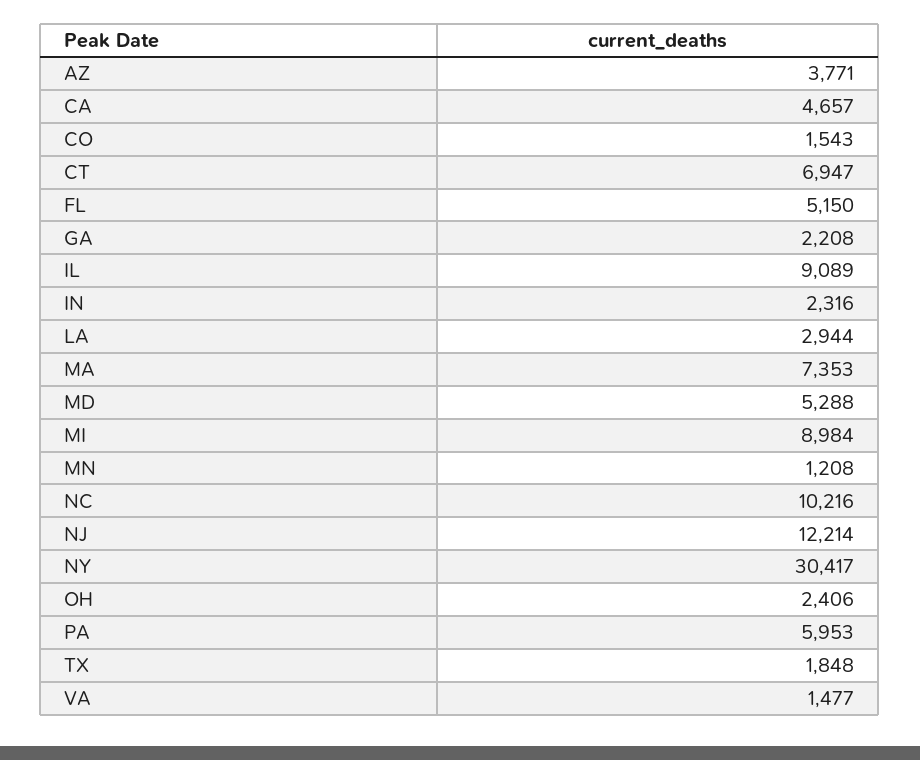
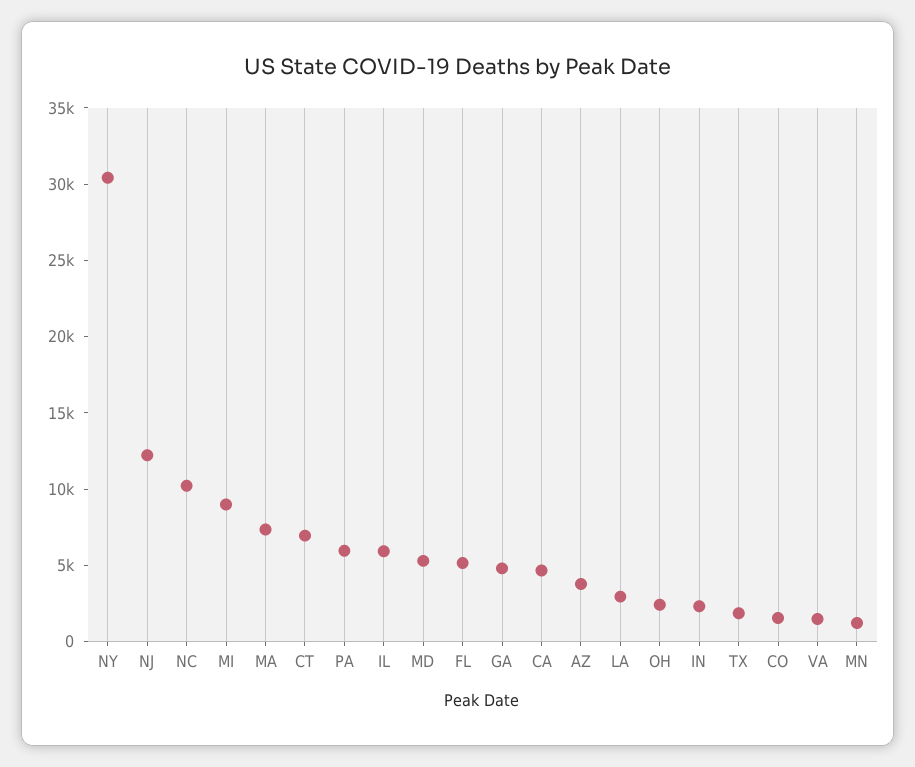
GA: 2208 -> 5000
IL: 9089 -> 6000

